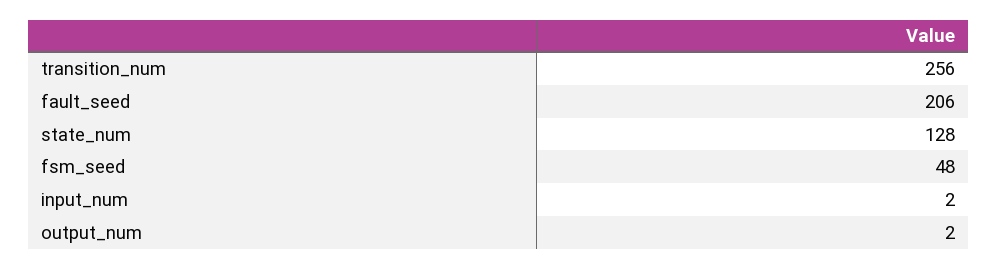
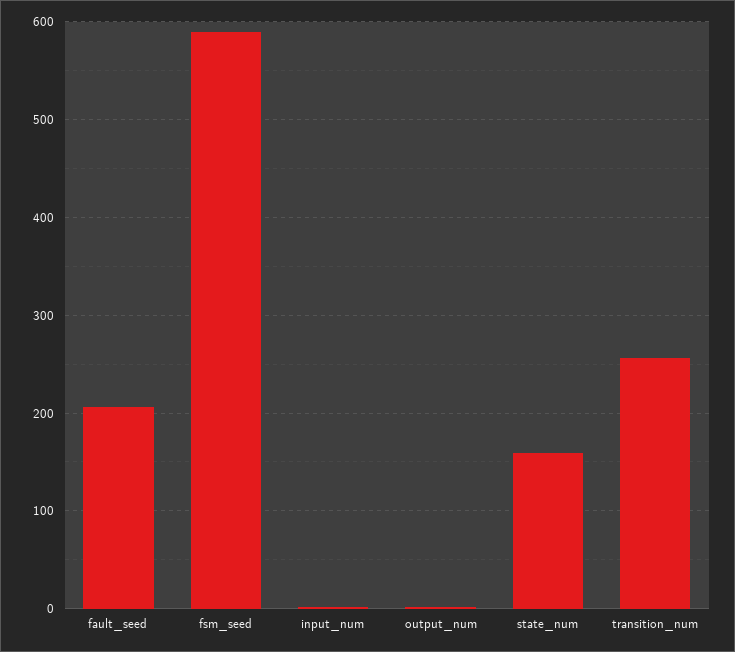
state_num: 128 -> 160
fsm_seed: 48 -> 590

